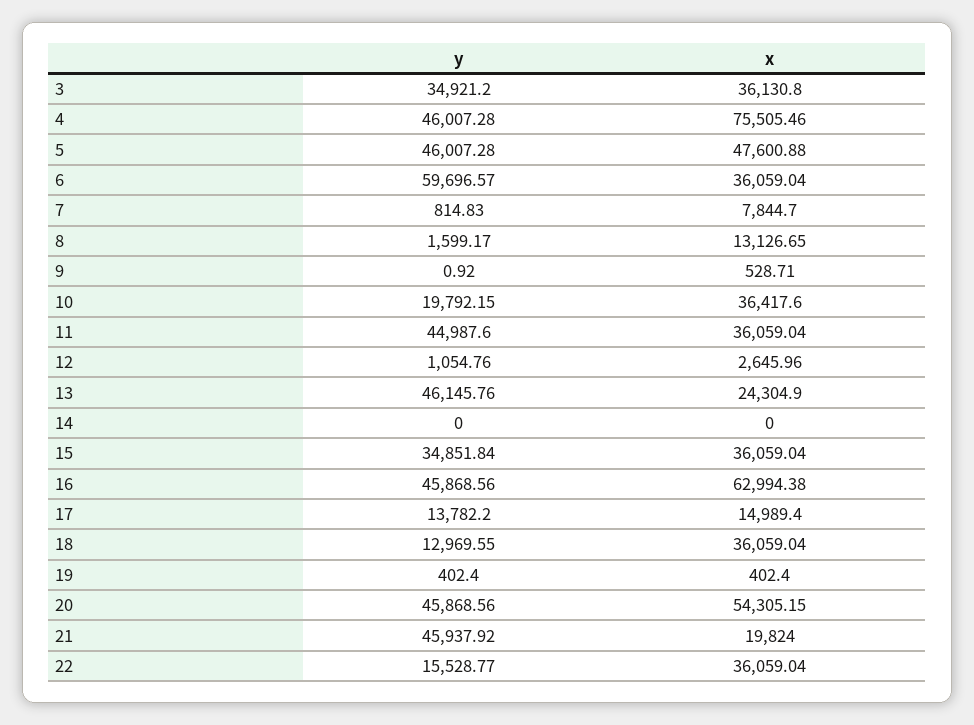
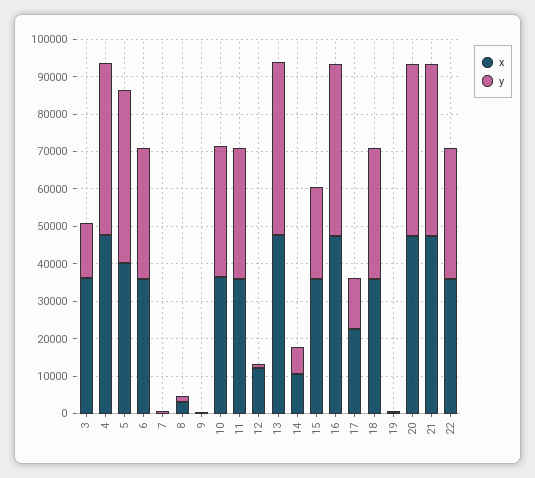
y, 3: 34921.2 -> 15000
x, 4: 75505.46 -> 47500
x, 5: 47600.88 -> 40000
y, 6: 59696.57 -> 35000
x, 7: 7844.7 -> 0
x, 8: 13126.65 -> 2500
y, 10: 19792.15 -> 35000
y, 11: 44987.6 -> 35000
x, 12: 2645.96 -> 12500
x, 13: 24304.9 -> 47500
y, 14: 0 -> 7500
x, 14: 0 -> 10000
y, 15: 34851.84 -> 25000
x, 16: 62994.38 -> 47500
x, 17: 14989.4 -> 22500
y, 18: 12969.55 -> 35000
x, 20: 54305.15 -> 47500
x, 21: 19824 -> 47500
y, 22: 15528.77 -> 35000

